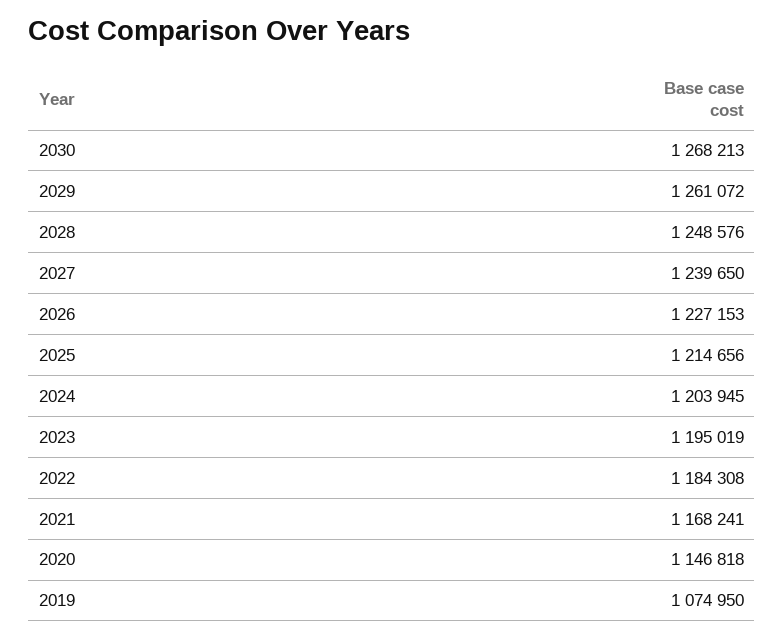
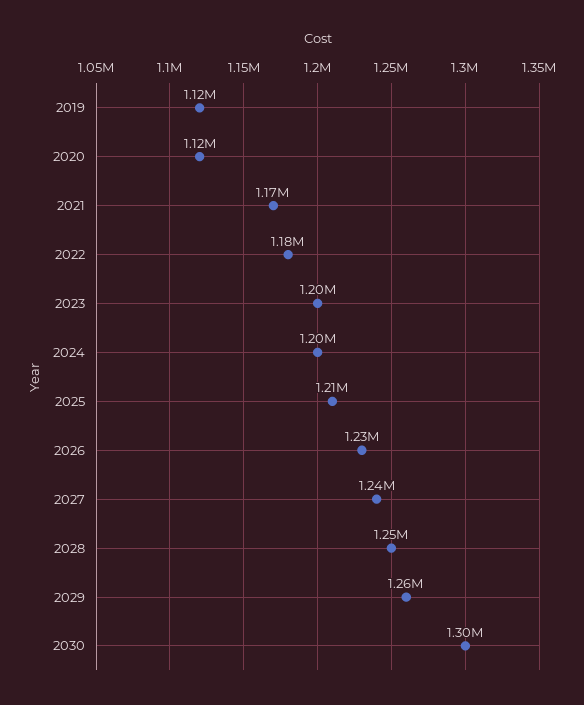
2030: 1268213 -> 1300000
2020: 1146818 -> 1120000
2019: 1074950 -> 1120000

